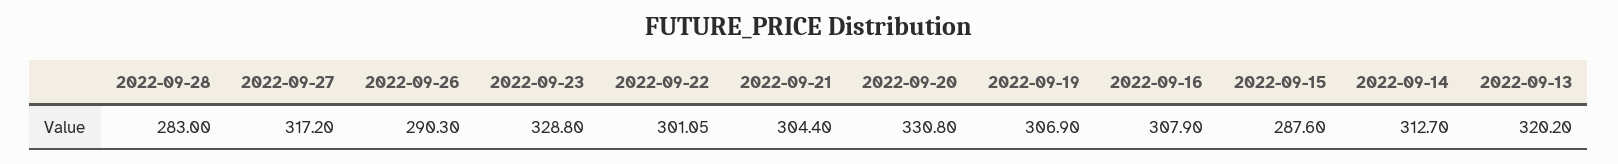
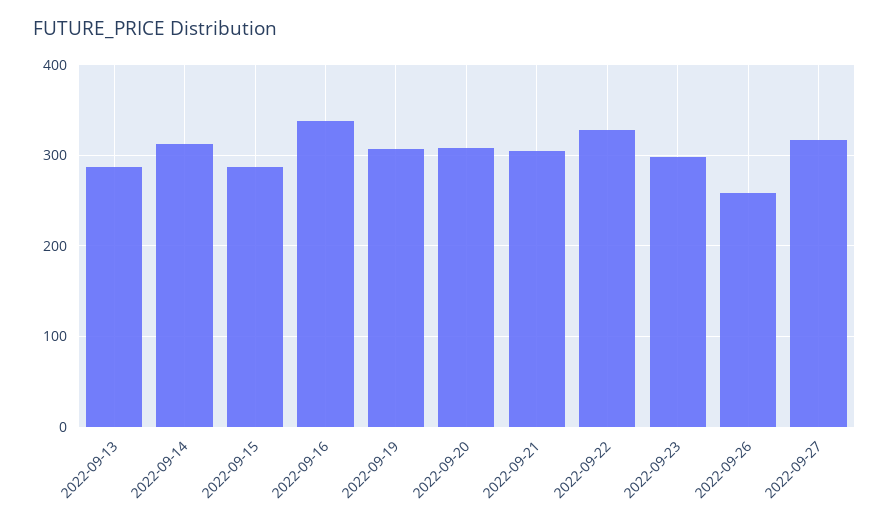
2022-09-28: 283 -> none
2022-09-26: 290.3 -> 260
2022-09-23: 328.8 -> 300
2022-09-22: 301.05 -> 330
2022-09-20: 330.8 -> 310
2022-09-16: 307.9 -> 340
2022-09-13: 320.2 -> 290

